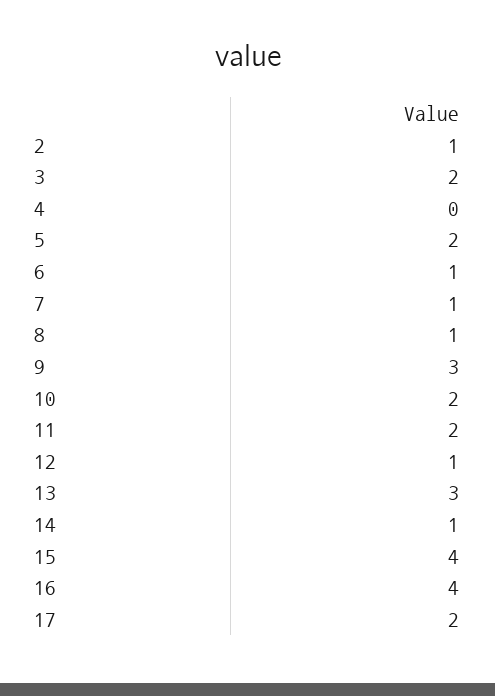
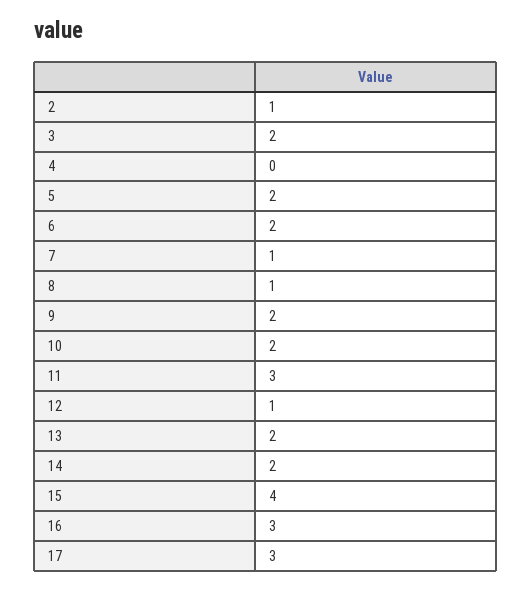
6: 1 -> 2
9: 3 -> 2
11: 2 -> 3
13: 3 -> 2
14: 1 -> 2
16: 4 -> 3
17: 2 -> 3

